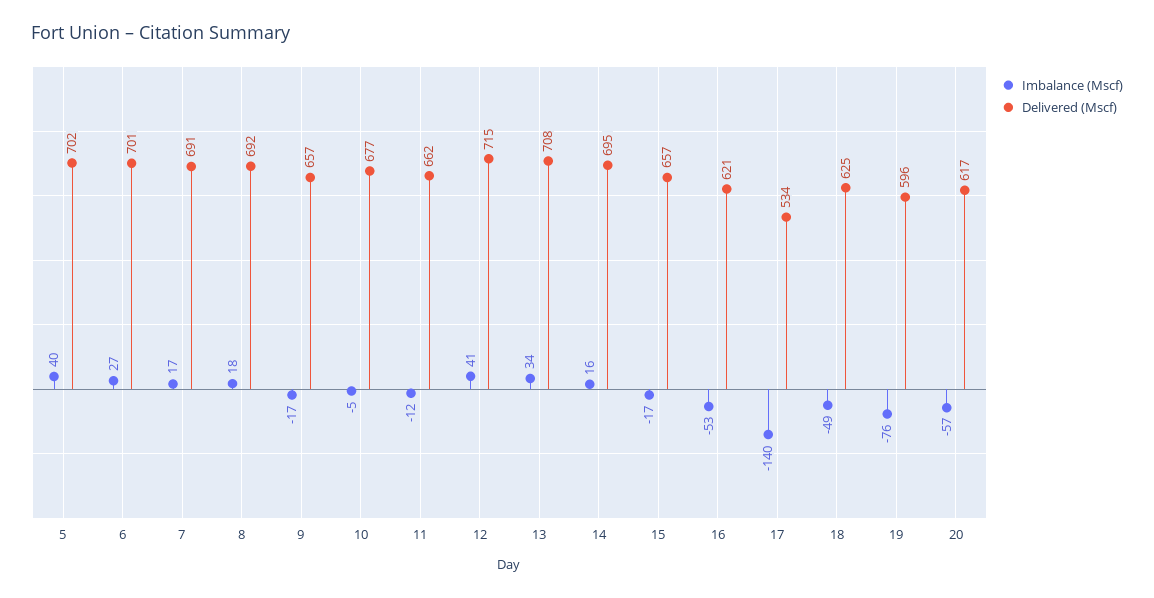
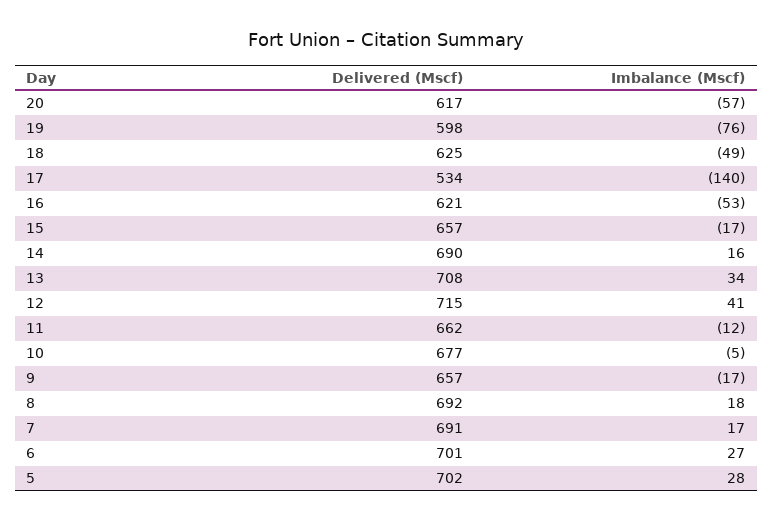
Imbalance (Mscf), 5: 40 -> 28
Delivered (Mscf), 14: 695 -> 690
Delivered (Mscf), 19: 596 -> 598

